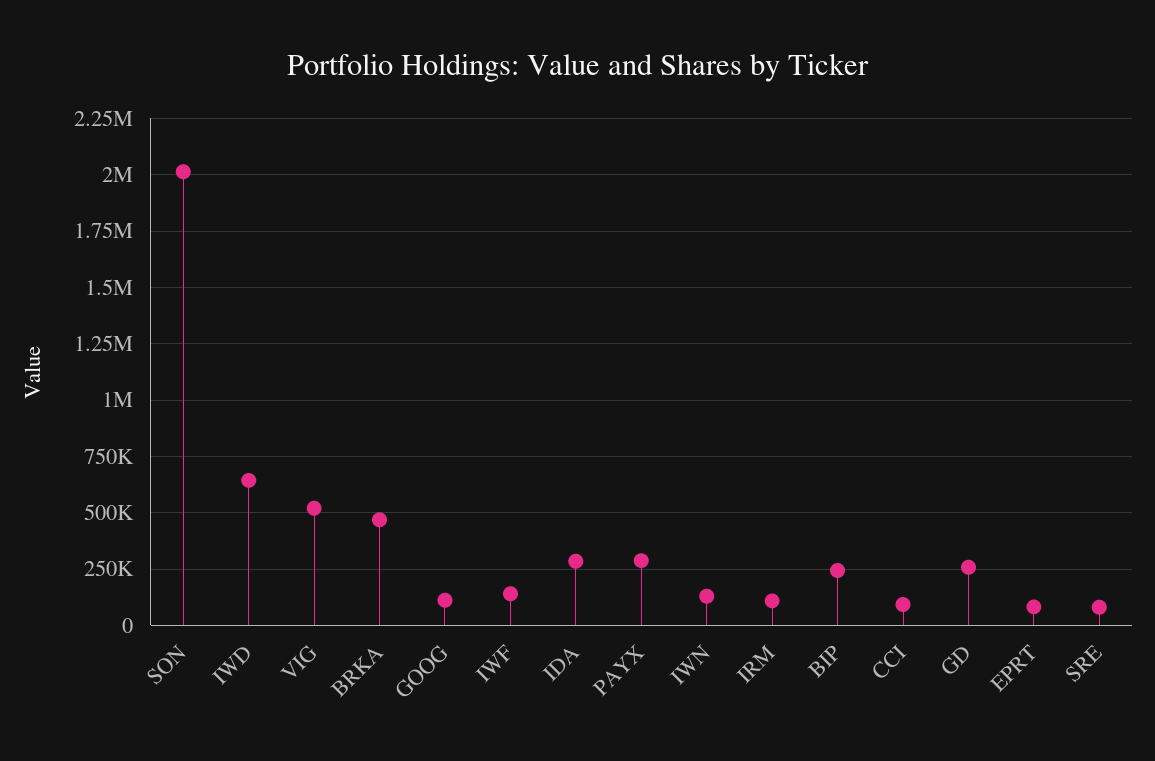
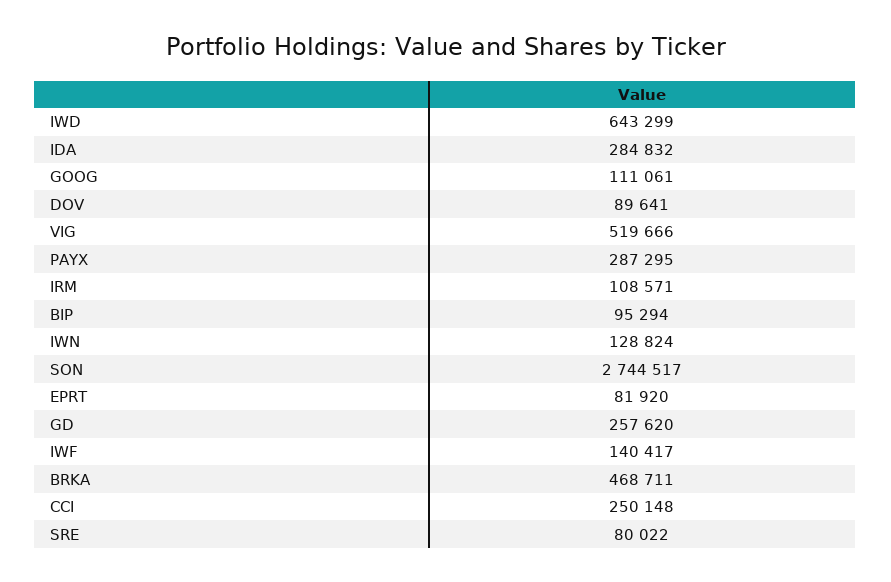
SON: 2000000 -> 2744517
BIP: 250000 -> 95294
CCI: 100000 -> 250148
DOV: none -> 89641

